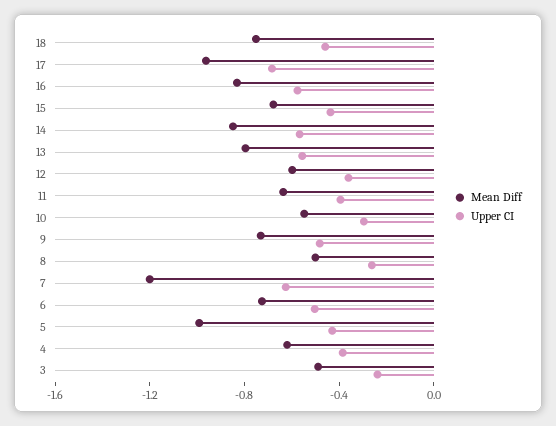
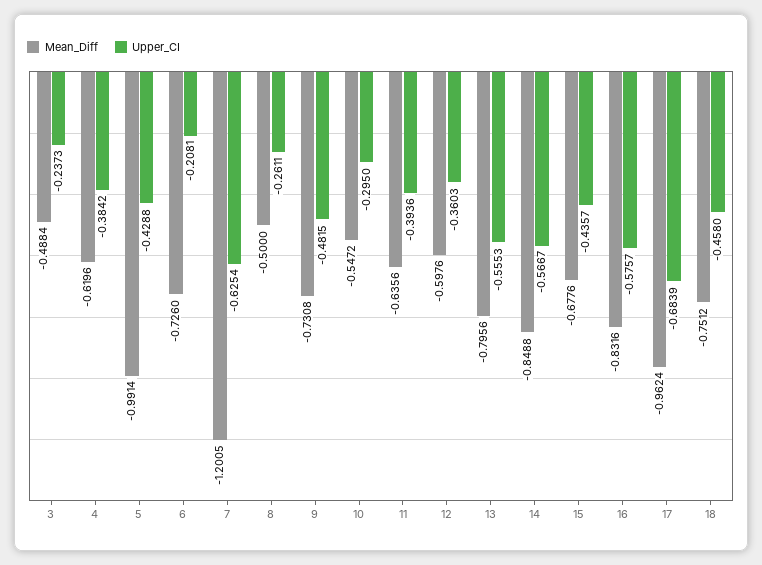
Upper CI, 6: -0.5 -> -0.2081

